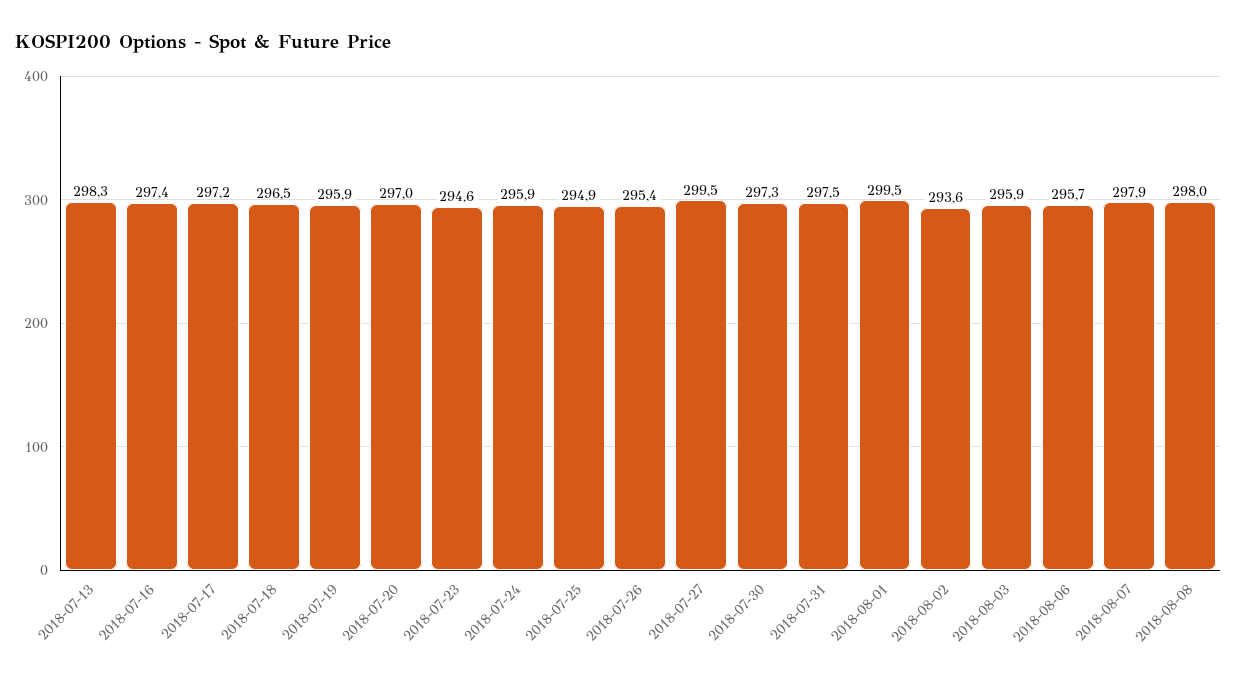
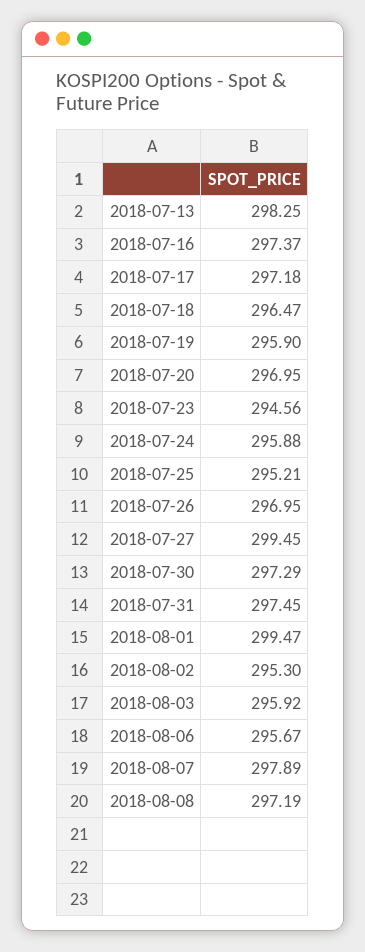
2018-07-25: 294.9 -> 295.21
2018-07-26: 295.4 -> 296.95
2018-08-02: 293.6 -> 295.3
2018-08-08: 298 -> 297.19

